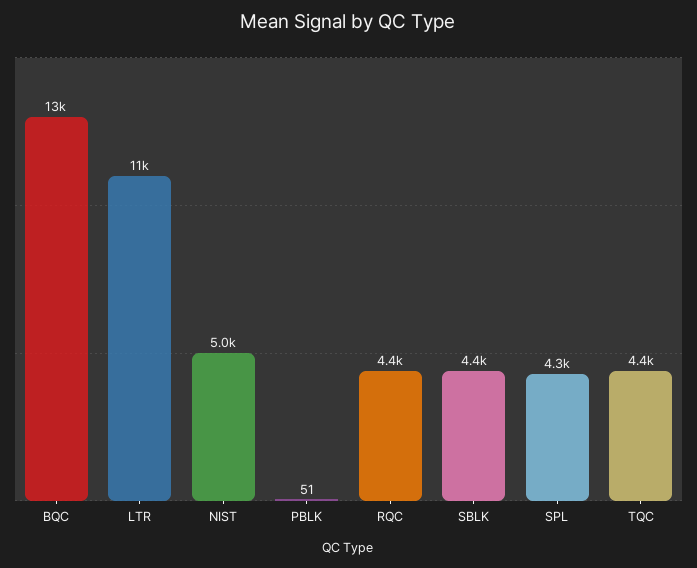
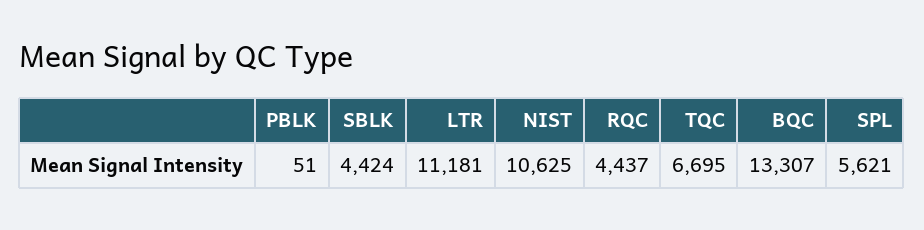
NIST: 5000 -> 10625
SPL: 4300 -> 5621
TQC: 4400 -> 6695

